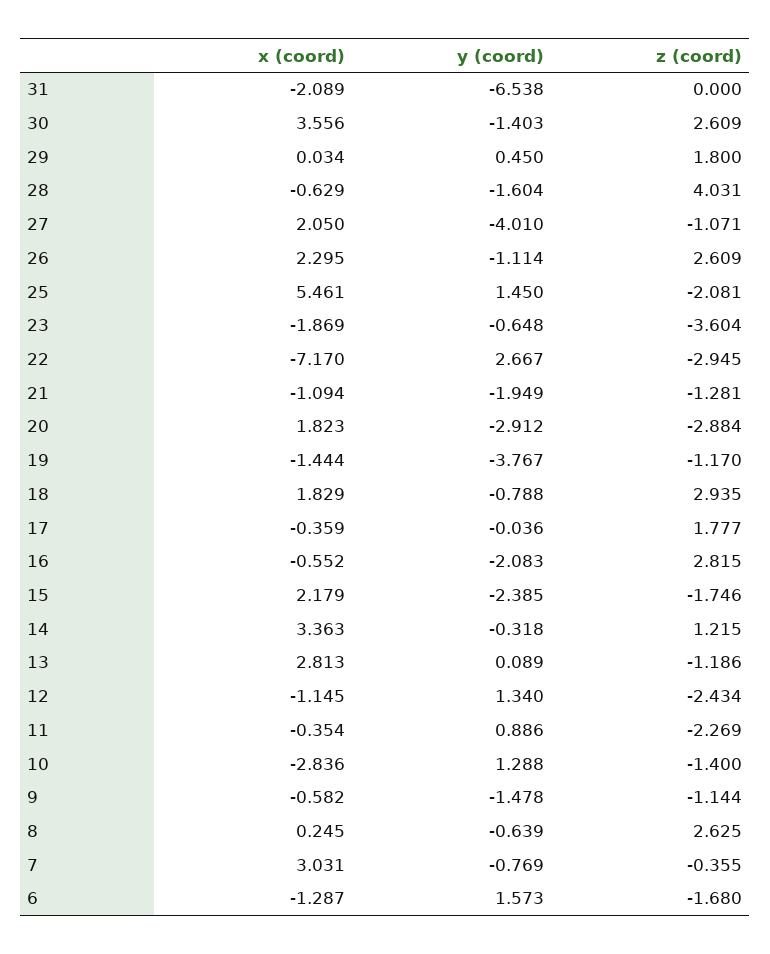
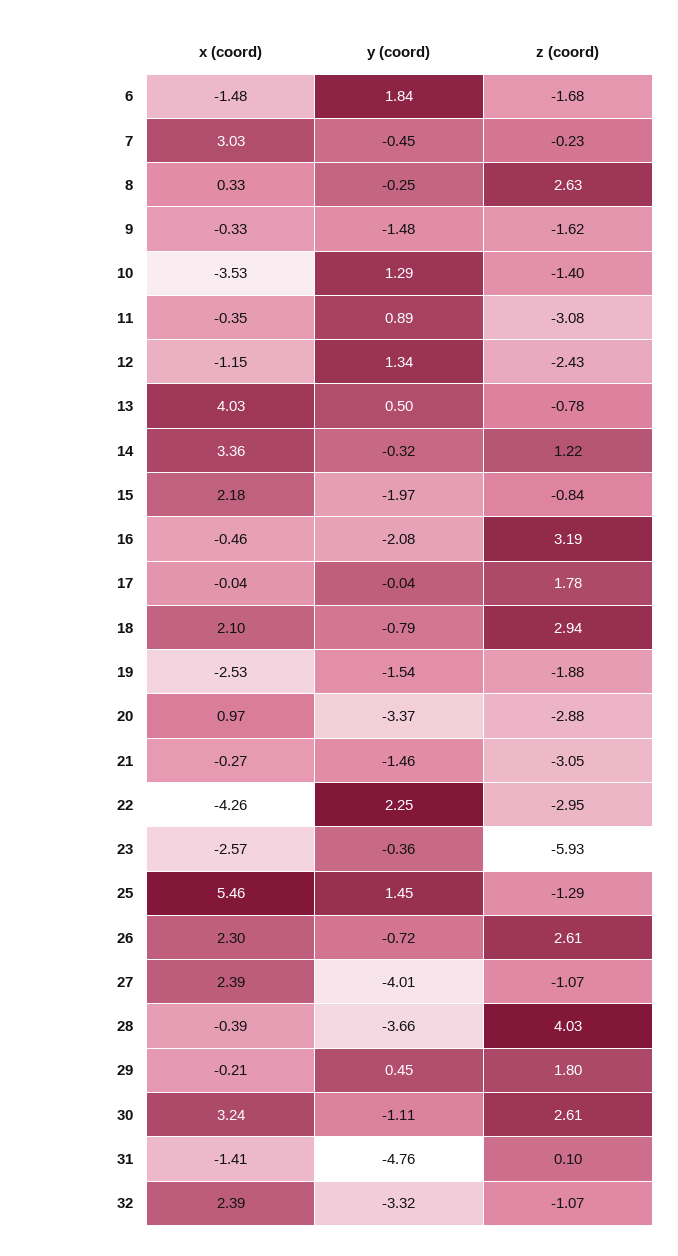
x (coord), 31: -2.089 -> -1.41
y (coord), 31: -6.538 -> -4.76
z (coord), 31: 0 -> 0.1
x (coord), 30: 3.556 -> 3.24
y (coord), 30: -1.403 -> -1.11
x (coord), 29: 0.034 -> -0.21
x (coord), 28: -0.629 -> -0.39
y (coord), 28: -1.604 -> -3.66
x (coord), 27: 2.05 -> 2.39
y (coord), 26: -1.114 -> -0.72
z (coord), 25: -2.081 -> -1.29
x (coord), 23: -1.869 -> -2.57
y (coord), 23: -0.648 -> -0.36
z (coord), 23: -3.604 -> -5.93
x (coord), 22: -7.17 -> -4.26
y (coord), 22: 2.667 -> 2.25
x (coord), 21: -1.094 -> -0.27
y (coord), 21: -1.949 -> -1.46
z (coord), 21: -1.281 -> -3.05
x (coord), 20: 1.823 -> 0.97
y (coord), 20: -2.912 -> -3.37
x (coord), 19: -1.444 -> -2.53
y (coord), 19: -3.767 -> -1.54
z (coord), 19: -1.17 -> -1.88
x (coord), 18: 1.829 -> 2.1
x (coord), 17: -0.359 -> -0.04
x (coord), 16: -0.552 -> -0.46
z (coord), 16: 2.815 -> 3.19
y (coord), 15: -2.385 -> -1.97
z (coord), 15: -1.746 -> -0.84
x (coord), 13: 2.813 -> 4.03
y (coord), 13: 0.089 -> 0.5
z (coord), 13: -1.186 -> -0.78
z (coord), 11: -2.269 -> -3.08
x (coord), 10: -2.836 -> -3.53
x (coord), 9: -0.582 -> -0.33
z (coord), 9: -1.144 -> -1.62
x (coord), 8: 0.245 -> 0.33
y (coord), 8: -0.639 -> -0.25
y (coord), 7: -0.769 -> -0.45
z (coord), 7: -0.355 -> -0.23
x (coord), 6: -1.287 -> -1.48
y (coord), 6: 1.573 -> 1.84
x (coord), 32: none -> 2.39
y (coord), 32: none -> -3.32
z (coord), 32: none -> -1.07

